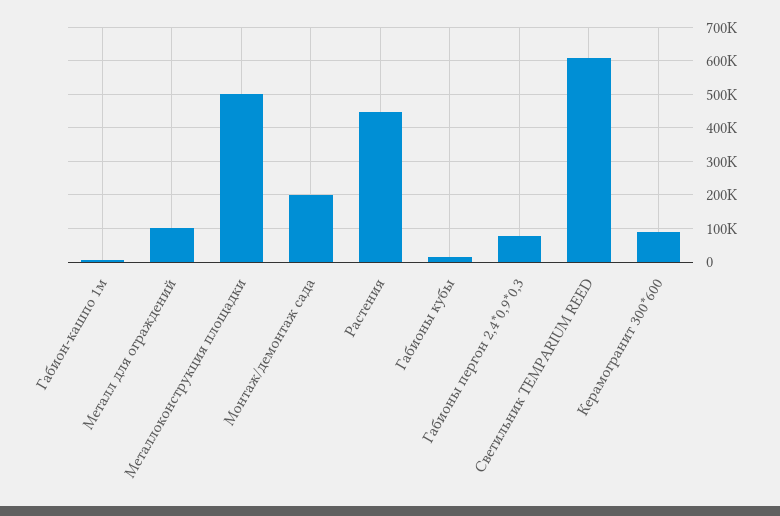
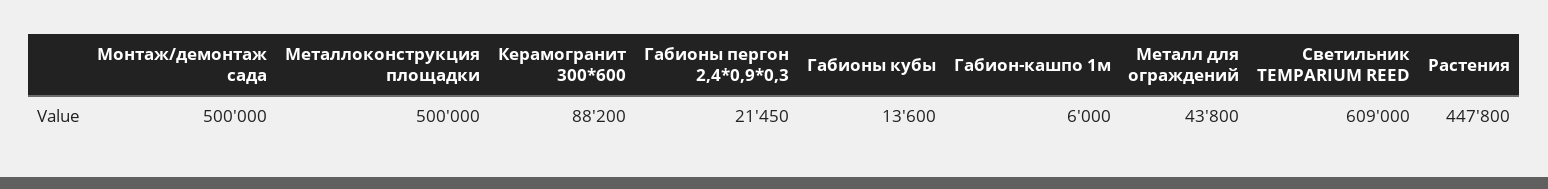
Металл для ограждений: 100000 -> 43800
Монтаж/демонтаж сада: 200000 -> 500000
Габионы пергон 2,4*0,9*0,3: 80000 -> 21450

